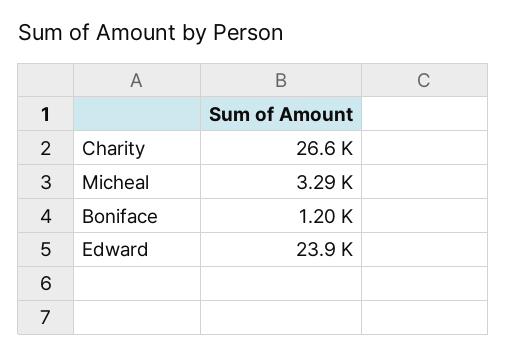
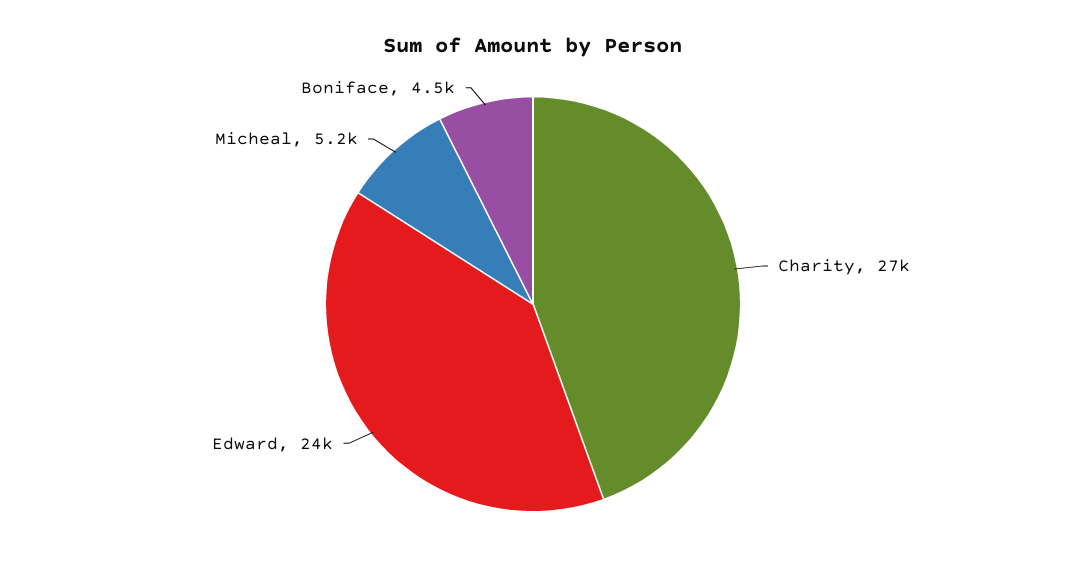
Micheal: 3290 -> 5200
Boniface: 1200 -> 4500

